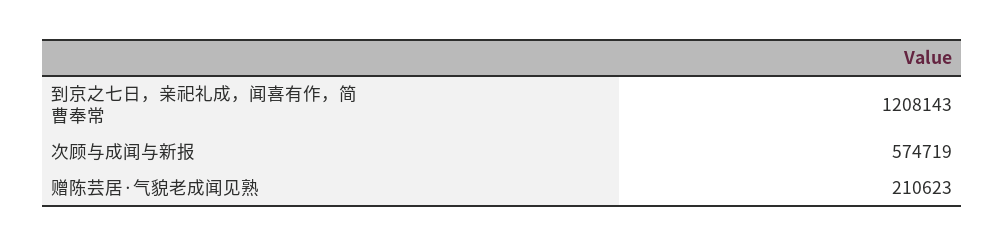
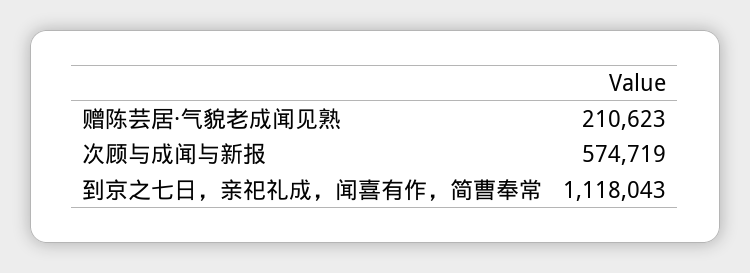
到京之七日，亲祀礼成，闻喜有作，简曹奉常: 1208143 -> 1118043

